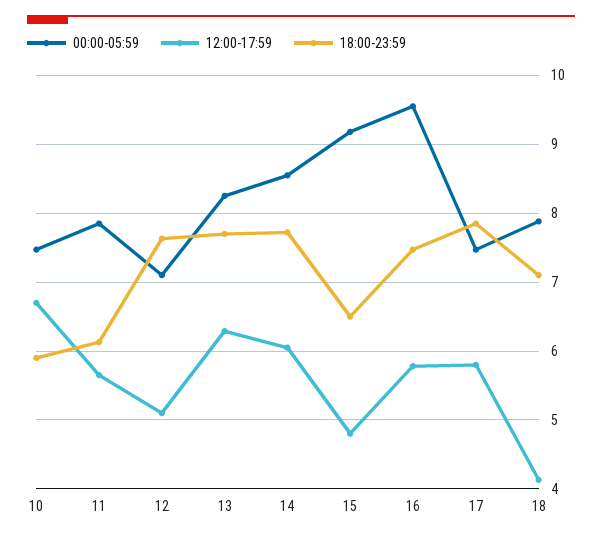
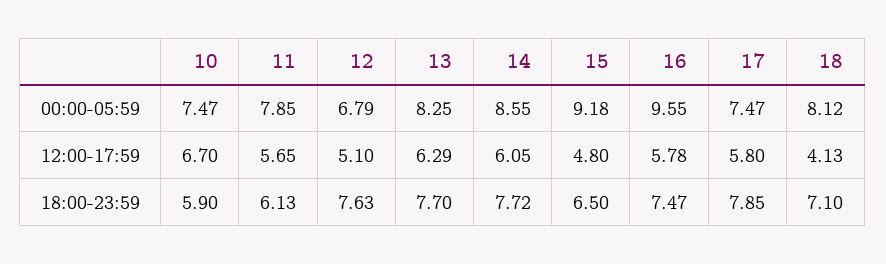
00:00-05:59, 12: 7.1 -> 6.79
00:00-05:59, 18: 7.9 -> 8.12

